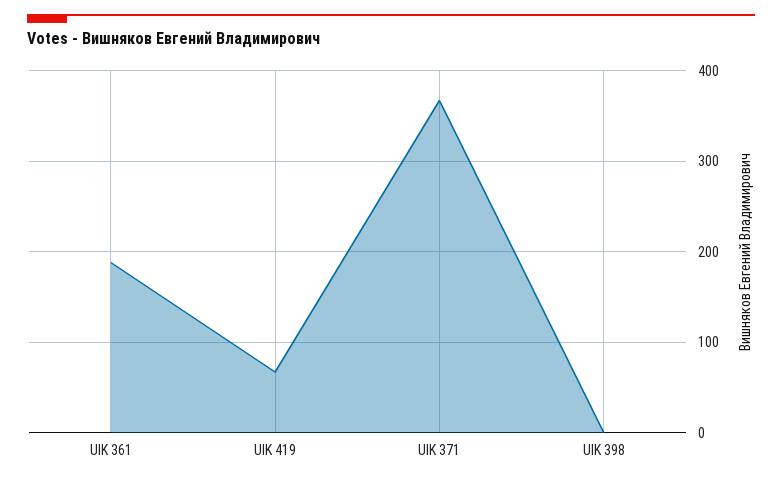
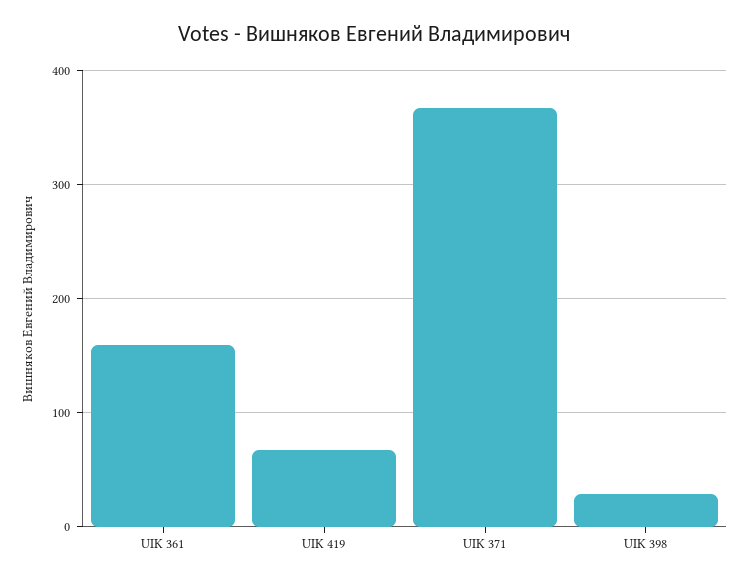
UIK 361: 190 -> 160
UIK 398: 0 -> 30

